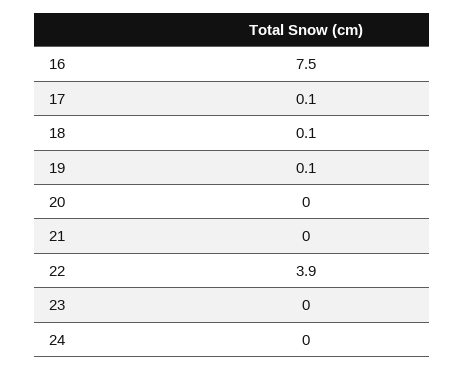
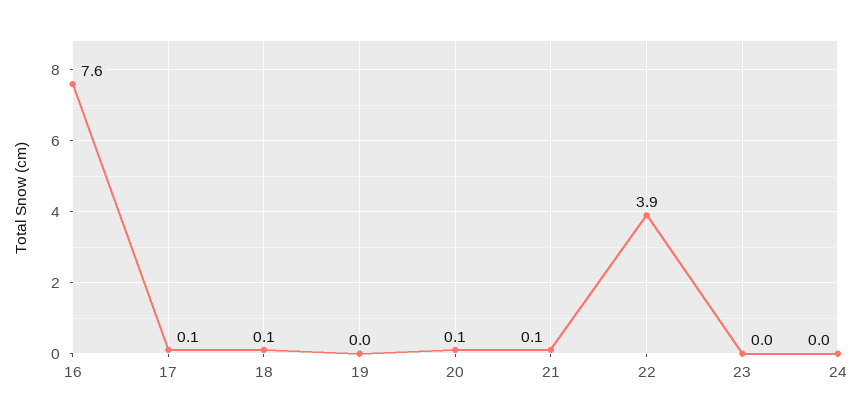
16: 7.5 -> 7.6
19: 0.1 -> 0
20: 0 -> 0.1
21: 0 -> 0.1

